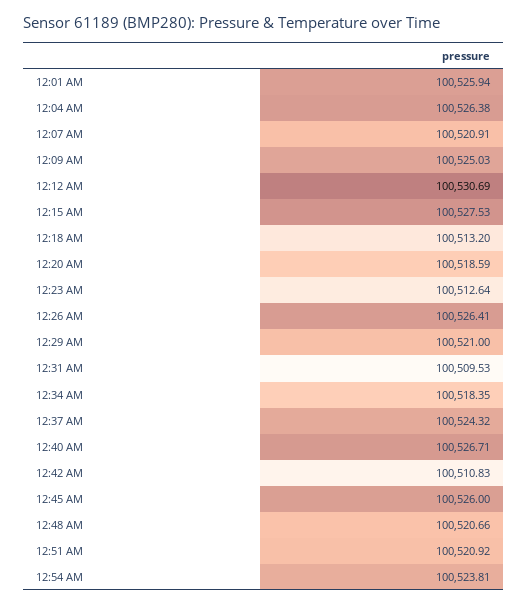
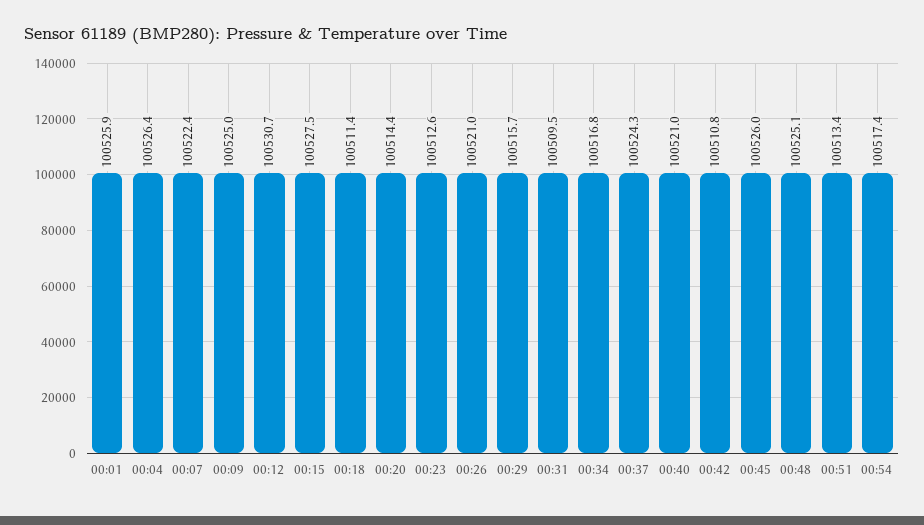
12:07 AM: 100520.91 -> 100522.4
12:18 AM: 100513.2 -> 100511.4
12:20 AM: 100518.59 -> 100514.4
12:26 AM: 100526.41 -> 100521
12:29 AM: 100521 -> 100515.7
12:34 AM: 100518.35 -> 100516.8
12:40 AM: 100526.71 -> 100521
12:48 AM: 100520.66 -> 100525.1
12:51 AM: 100520.92 -> 100513.4
12:54 AM: 100523.81 -> 100517.4

